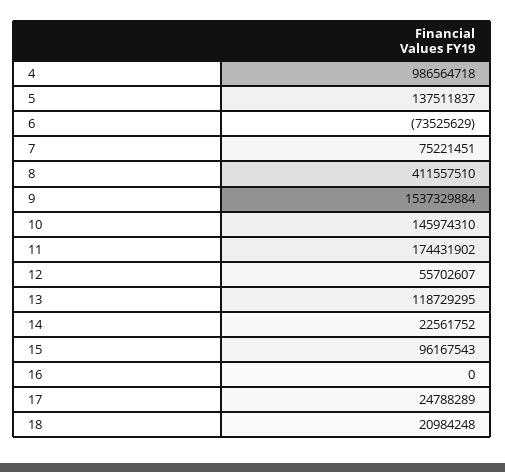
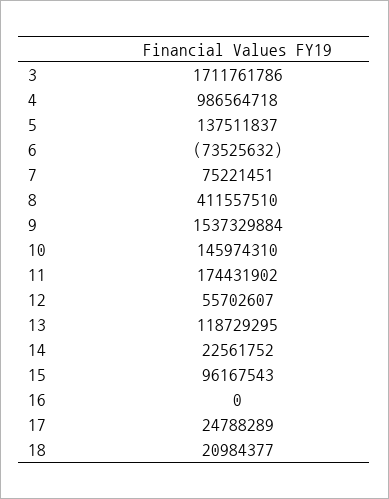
6: -73525629 -> -73525632
18: 20984248 -> 20984377
3: none -> 1711761786

